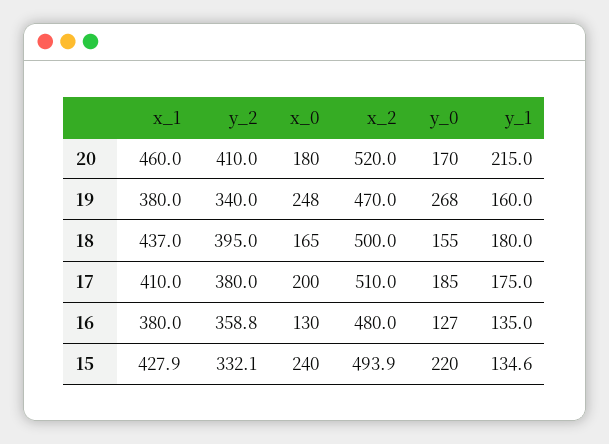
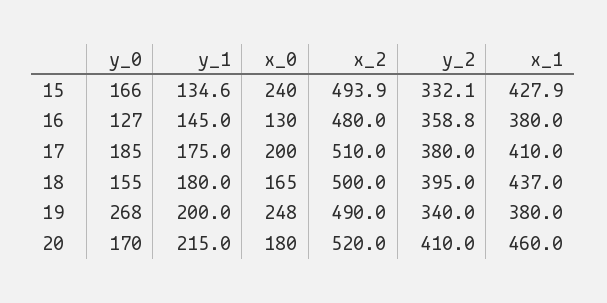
x_2, 19: 470 -> 490
y_1, 19: 160 -> 200
y_1, 16: 135 -> 145
y_0, 15: 220 -> 166

